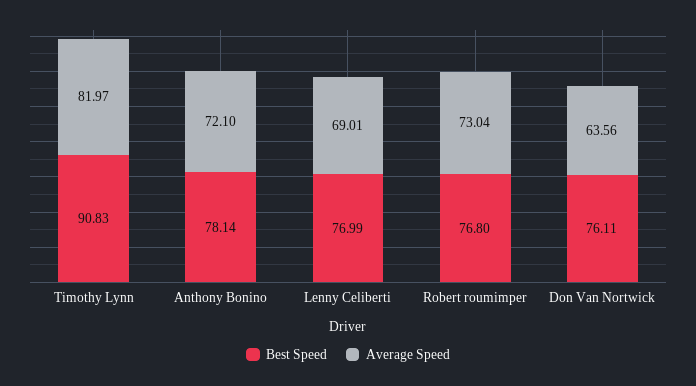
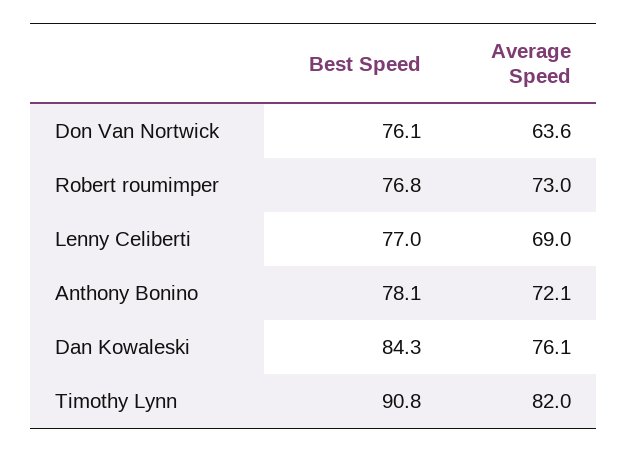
Best Speed, Dan Kowaleski: none -> 84.3
Average Speed, Dan Kowaleski: none -> 76.1

